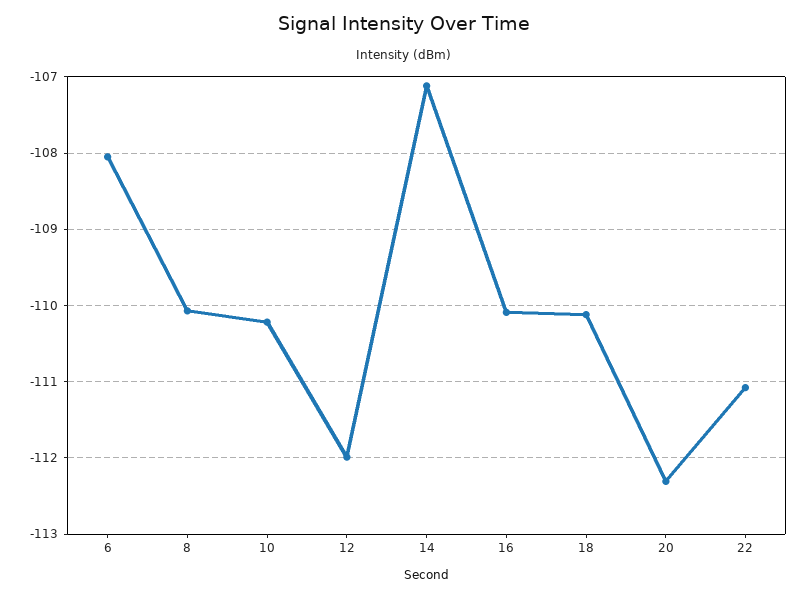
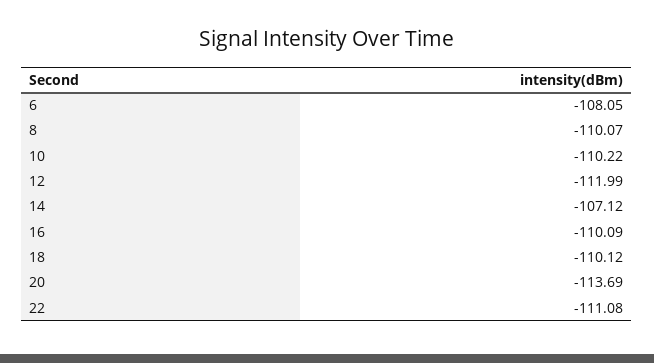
20: -112.3 -> -113.69

